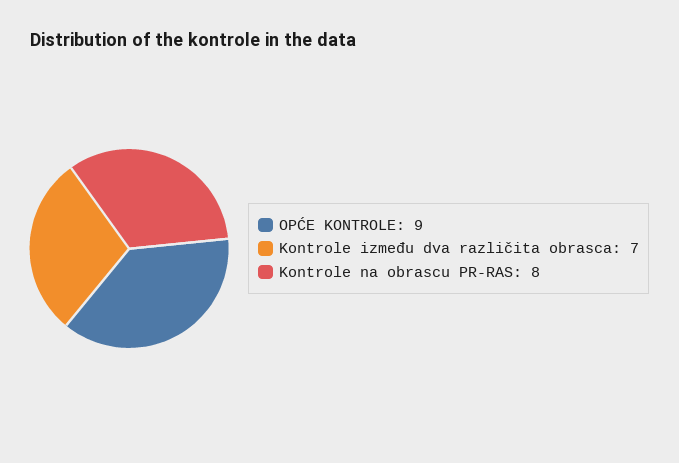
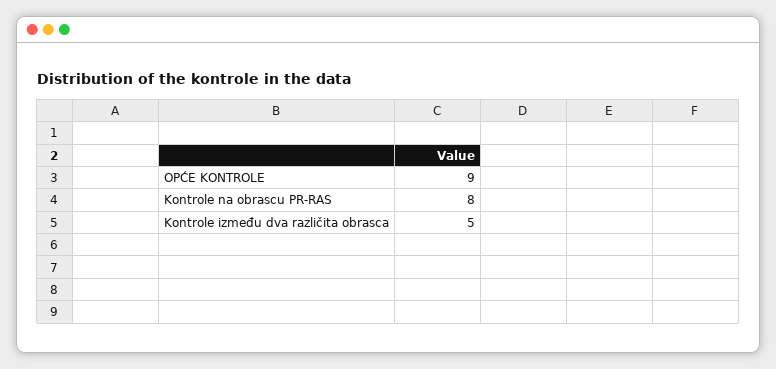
Kontrole između dva različita obrasca: 7 -> 5

